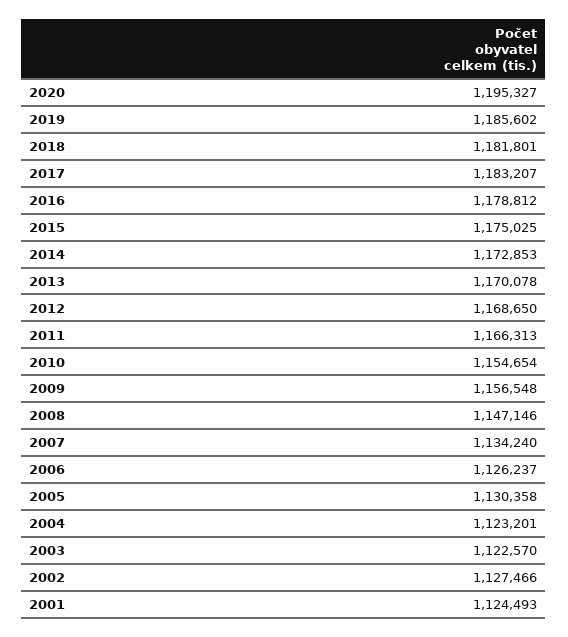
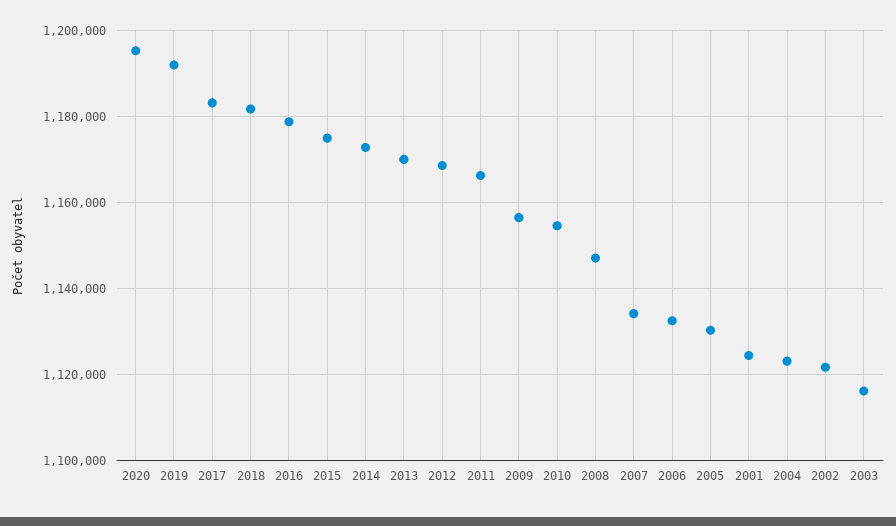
2019: 1185602 -> 1192000
2006: 1126237 -> 1132000
2003: 1122570 -> 1116000
2002: 1127466 -> 1122000

